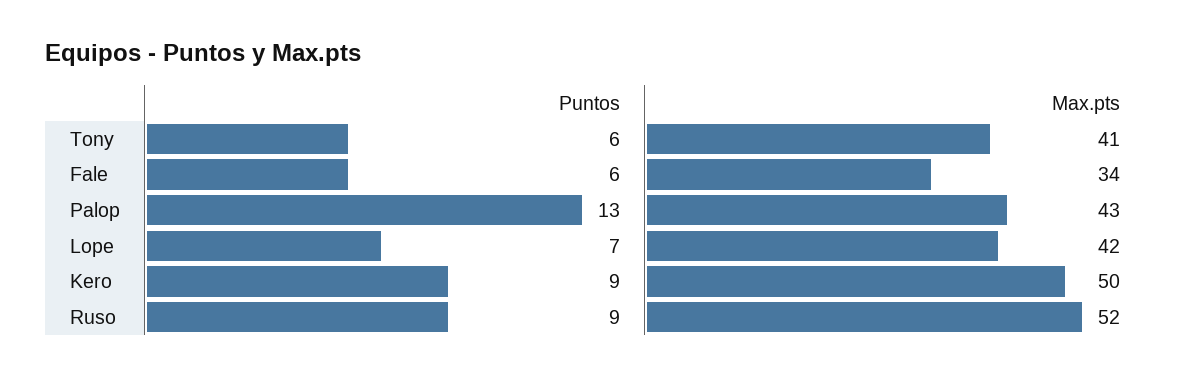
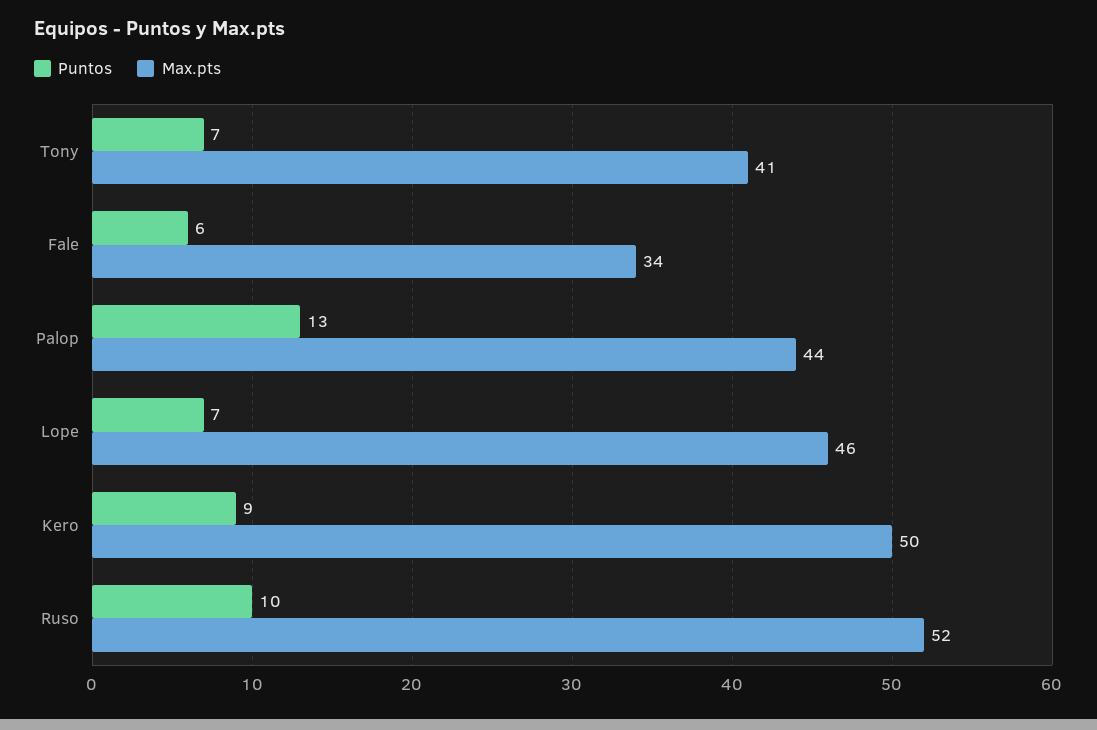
Puntos, Tony: 6 -> 7
Max.pts, Palop: 43 -> 44
Max.pts, Lope: 42 -> 46
Puntos, Ruso: 9 -> 10

